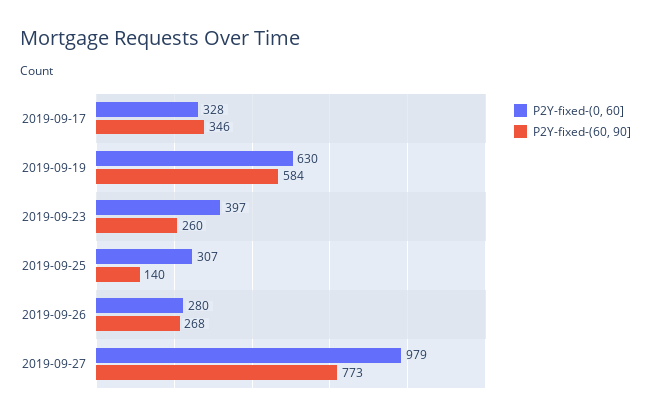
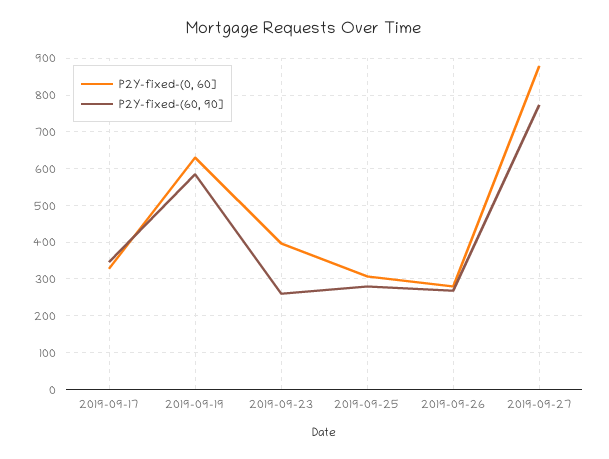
P2Y-fixed-(60, 90], 2019-09-25: 140 -> 280
P2Y-fixed-(0, 60], 2019-09-27: 979 -> 880

